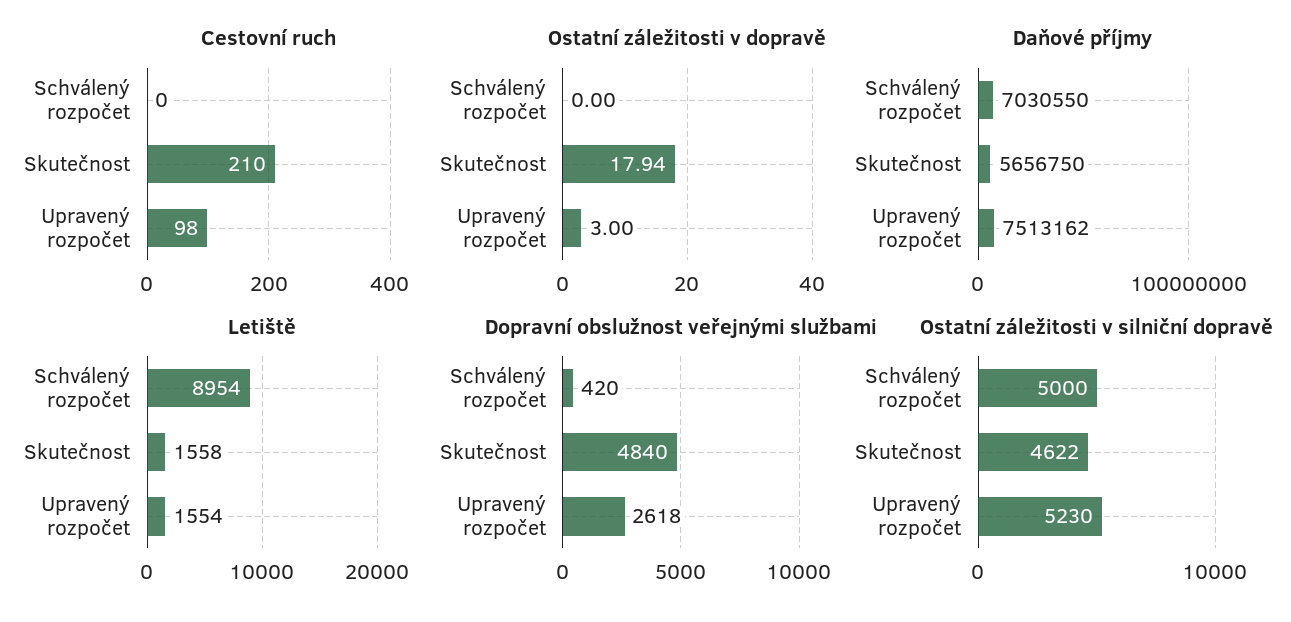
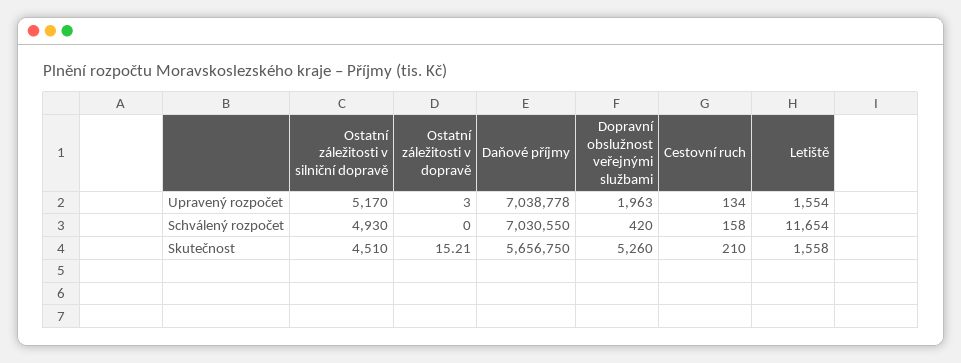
Cestovní ruch, Schválený rozpočet: 0 -> 158
Cestovní ruch, Upravený rozpočet: 98 -> 134
Ostatní záležitosti v dopravě, Skutečnost: 17.94 -> 15.21
Daňové příjmy, Upravený rozpočet: 7513162 -> 7038778
Letiště, Schválený rozpočet: 8954 -> 11654
Dopravní obslužnost veřejnými službami, Skutečnost: 4840 -> 5260
Dopravní obslužnost veřejnými službami, Upravený rozpočet: 2618 -> 1963
Ostatní záležitosti v silniční dopravě, Schválený rozpočet: 5000 -> 4930
Ostatní záležitosti v silniční dopravě, Skutečnost: 4622 -> 4510
Ostatní záležitosti v silniční dopravě, Upravený rozpočet: 5230 -> 5170

